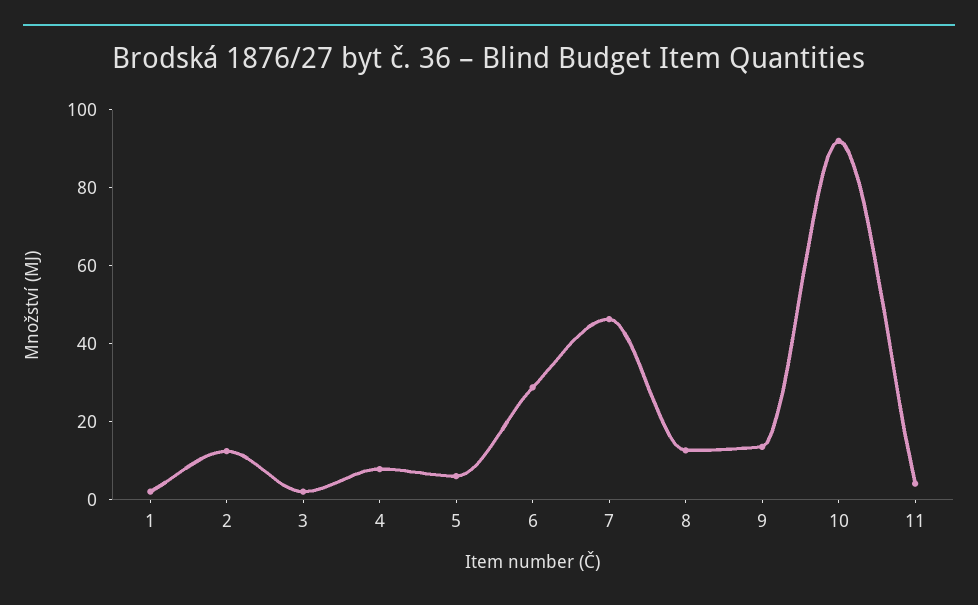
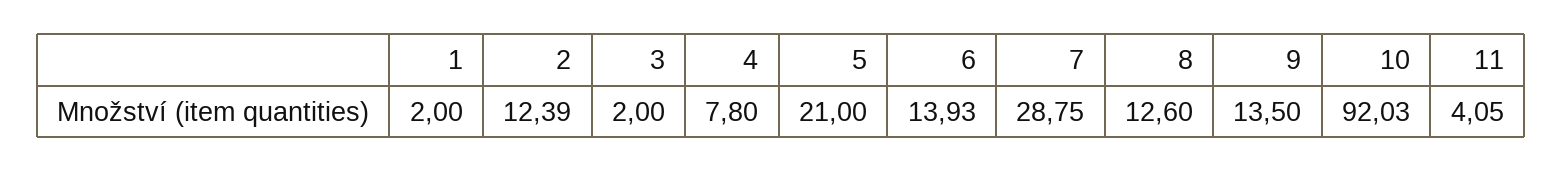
5: 5 -> 21
6: 30 -> 13.93
7: 45 -> 28.75

